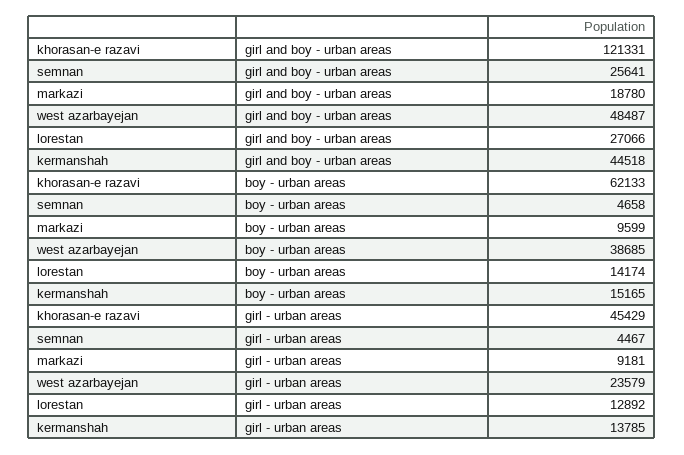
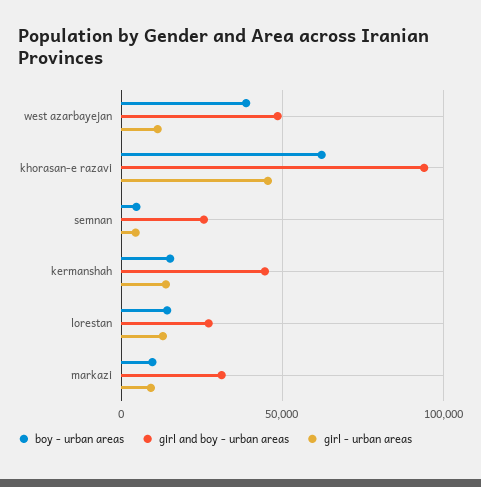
girl and boy - urban areas, khorasan-e razavi: 121331 -> 95000
girl and boy - urban areas, markazi: 18780 -> 30000
girl - urban areas, west azarbayejan: 23579 -> 10000

